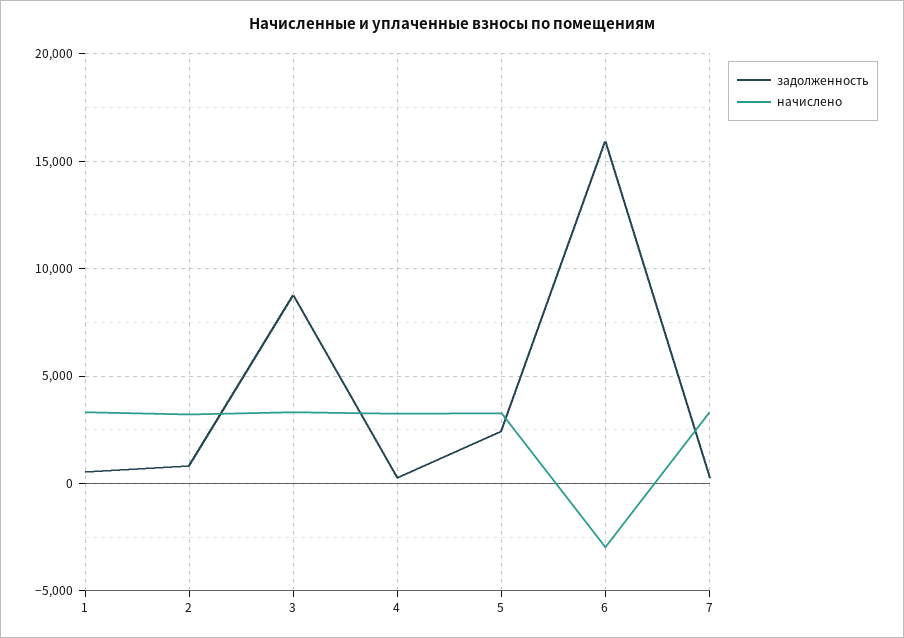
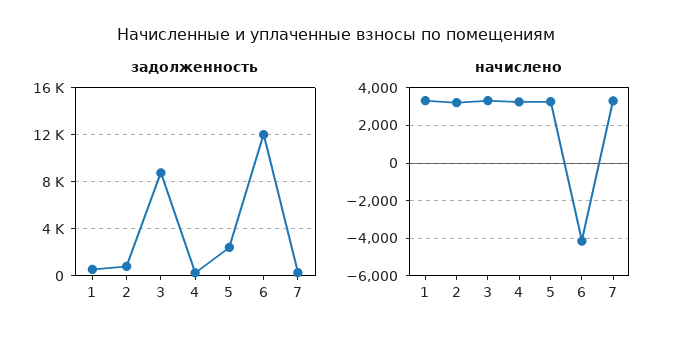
задолженность, 6: 16000 -> 12000
начислено, 6: -3000 -> -4000

